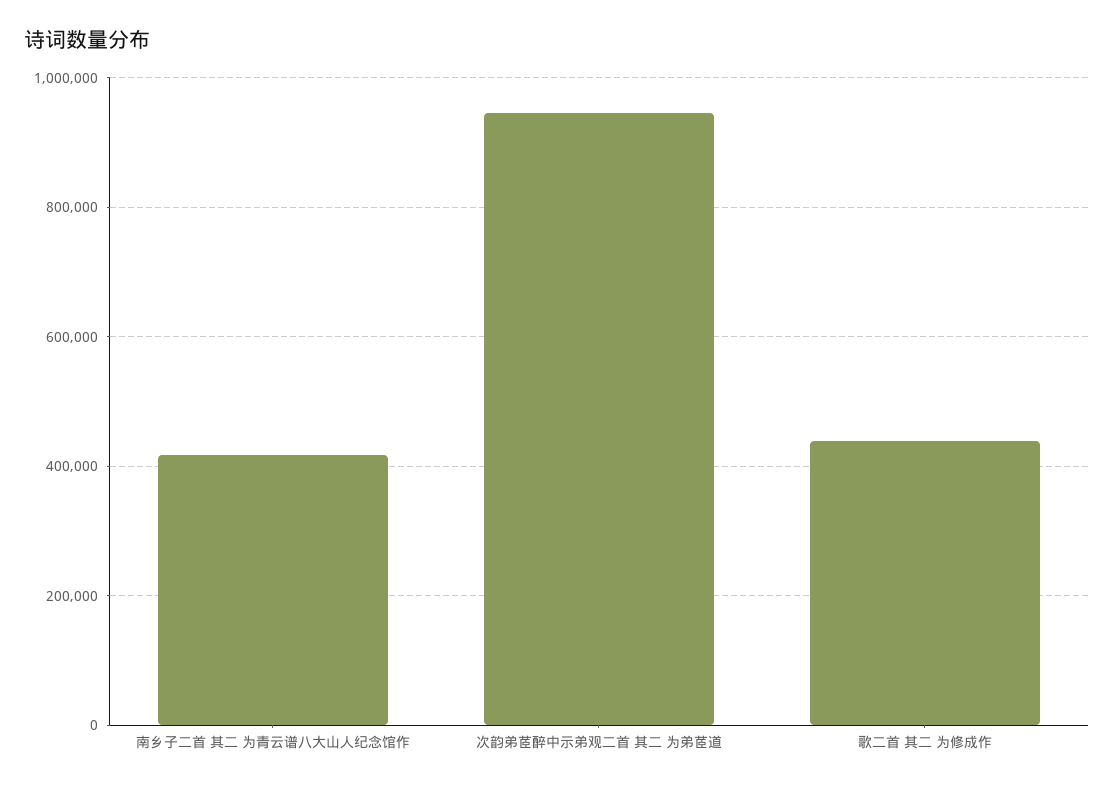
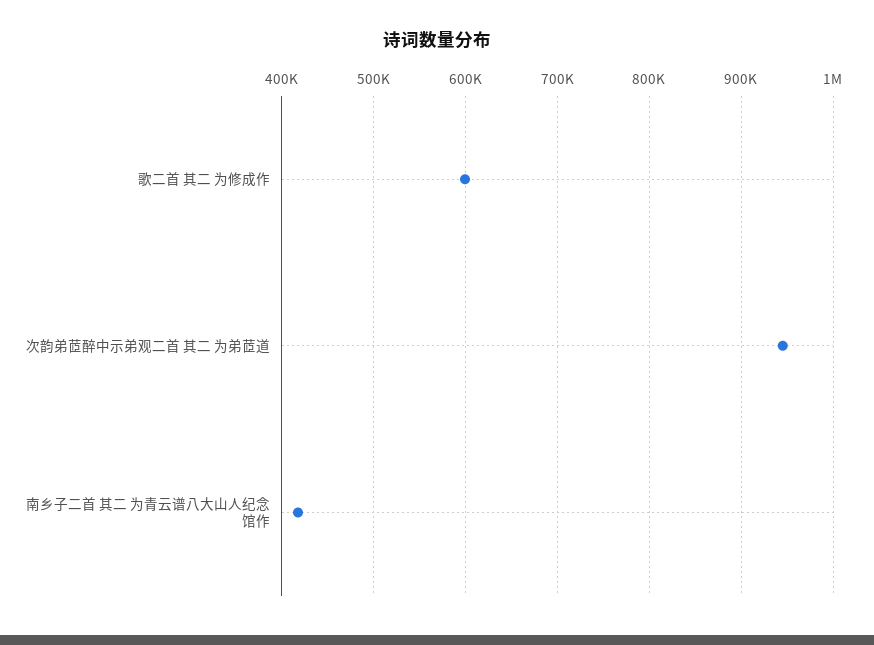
歌二首 其二 为修成作: 440000 -> 600000

